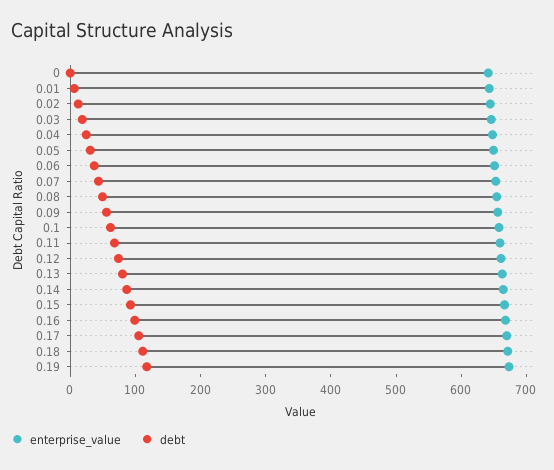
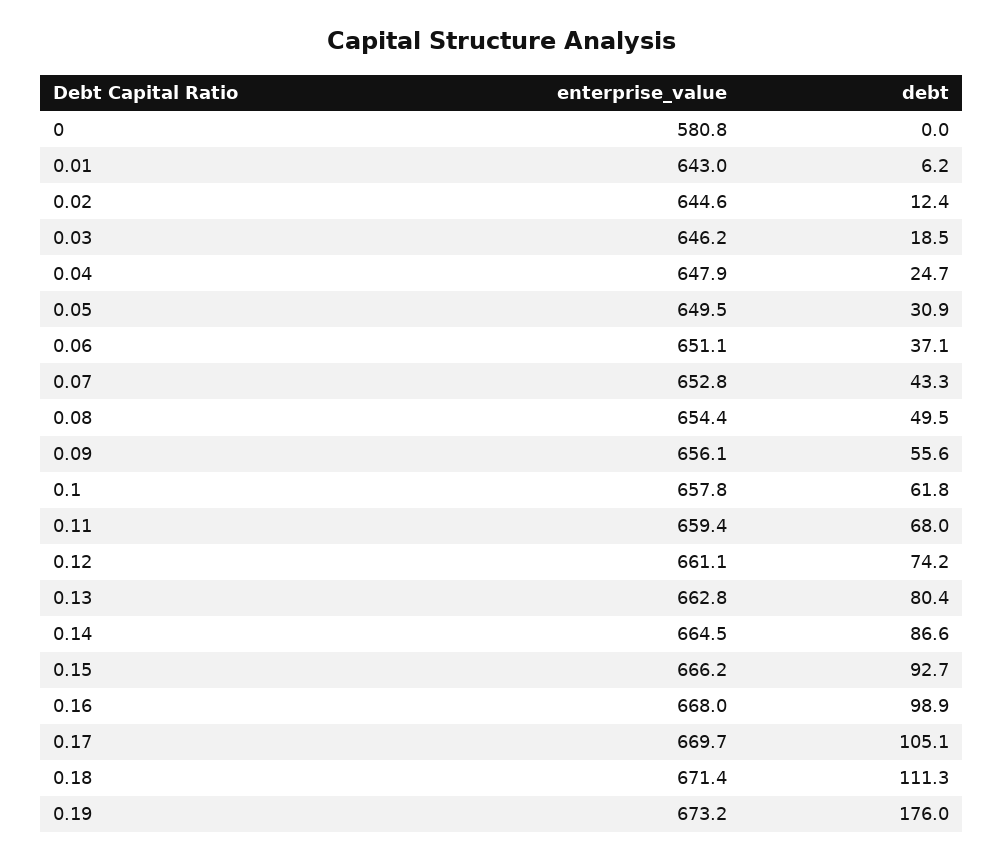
enterprise_value, 0: 640 -> 580.8
debt, 0.19: 120 -> 176

